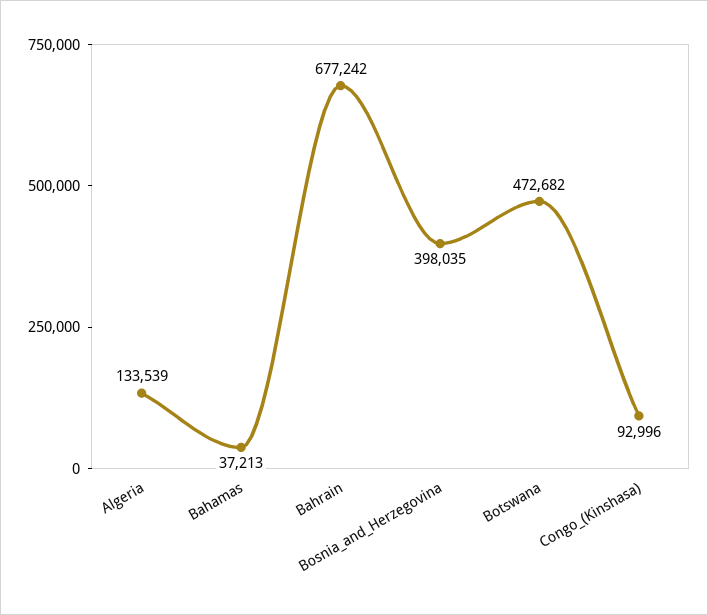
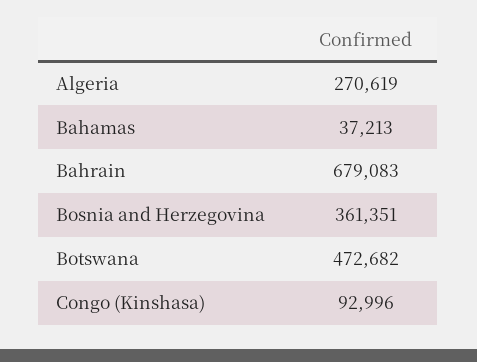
Algeria: 133539 -> 270619
Bahrain: 677242 -> 679083
Bosnia_and_Herzegovina: 398035 -> 361351

